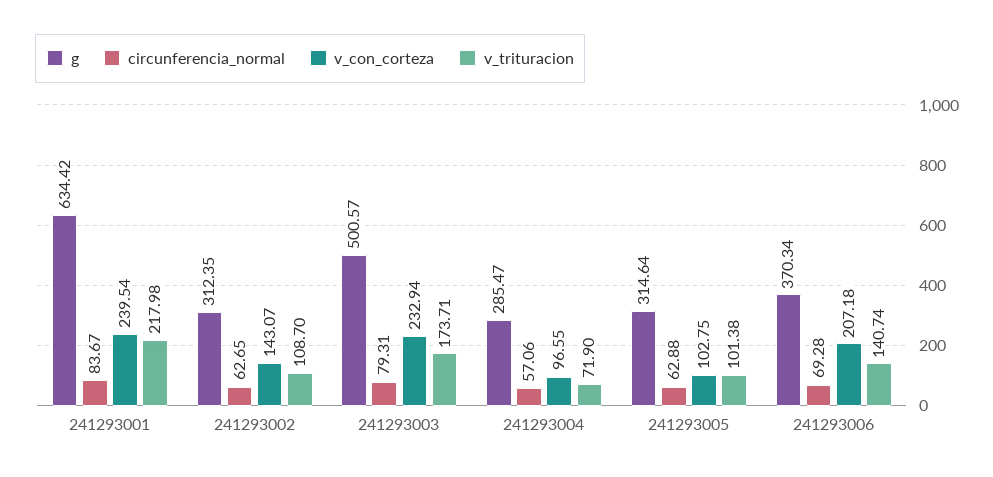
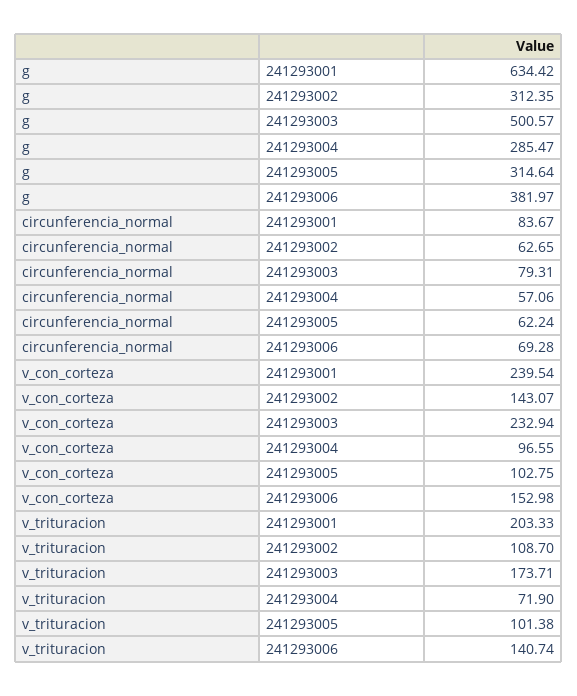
v_trituracion, 241293001: 217.98 -> 203.33
circunferencia_normal, 241293005: 62.88 -> 62.24
g, 241293006: 370.34 -> 381.97
v_con_corteza, 241293006: 207.18 -> 152.98

